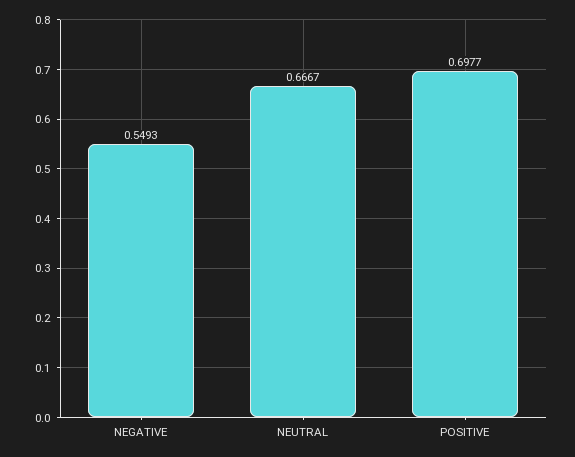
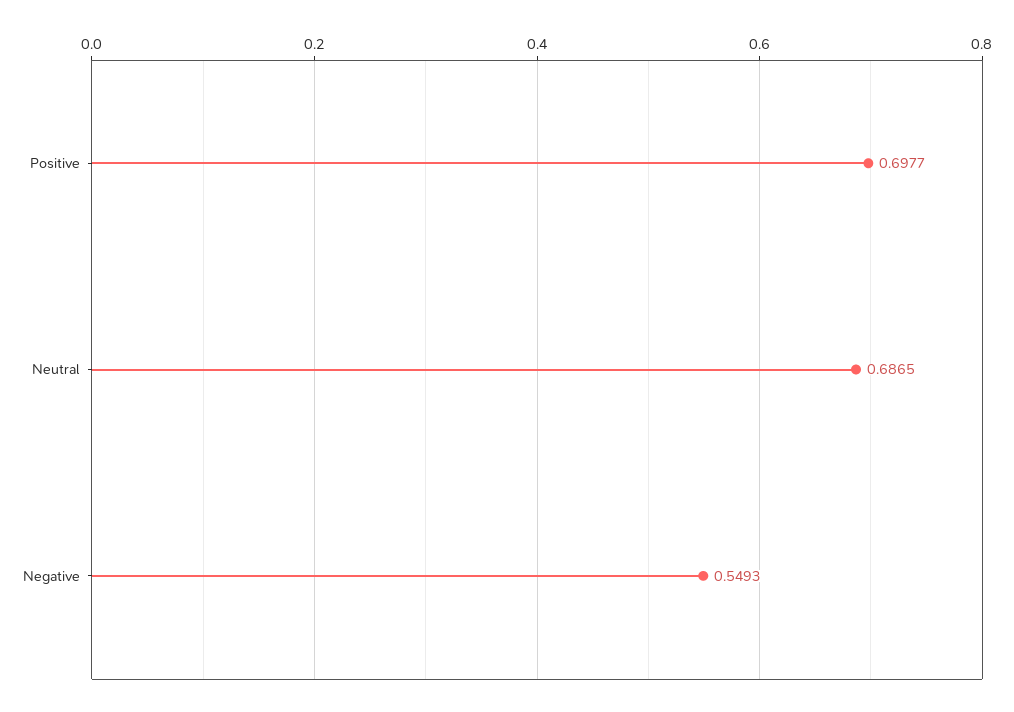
NEUTRAL: 0.6667 -> 0.6865

